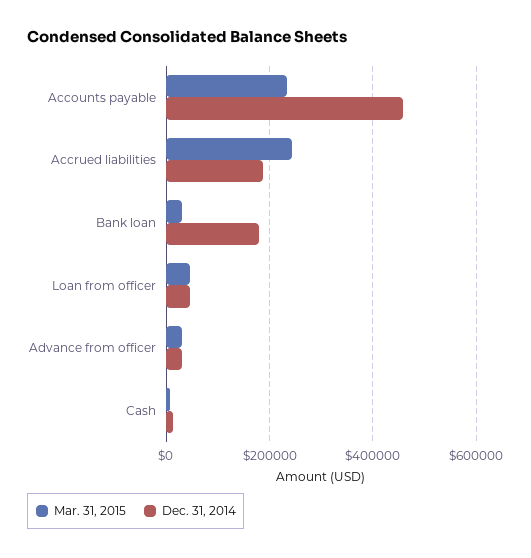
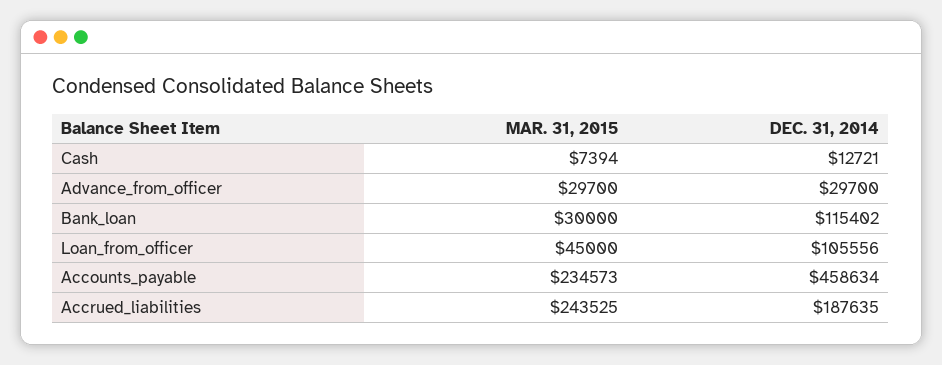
Dec. 31, 2014, Bank loan: 180000 -> 115402
Dec. 31, 2014, Loan from officer: 40000 -> 105556

